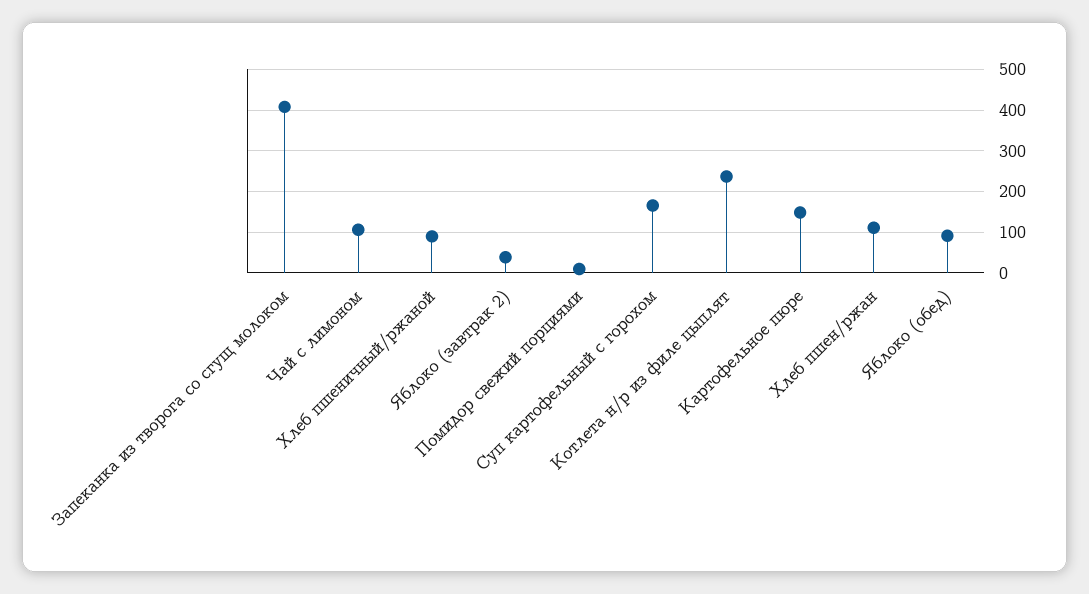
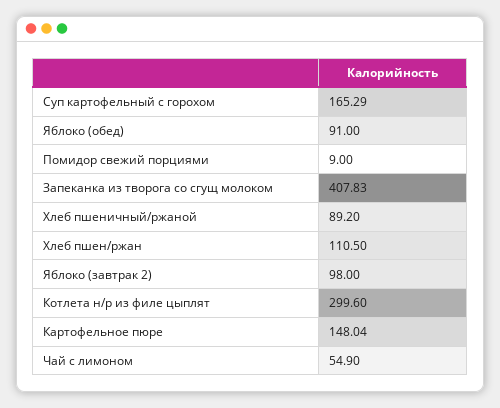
Чай с лимоном: 100 -> 54.9
Яблоко (завтрак 2): 40 -> 98
Котлета н/р из филе цыплят: 240 -> 299.6

